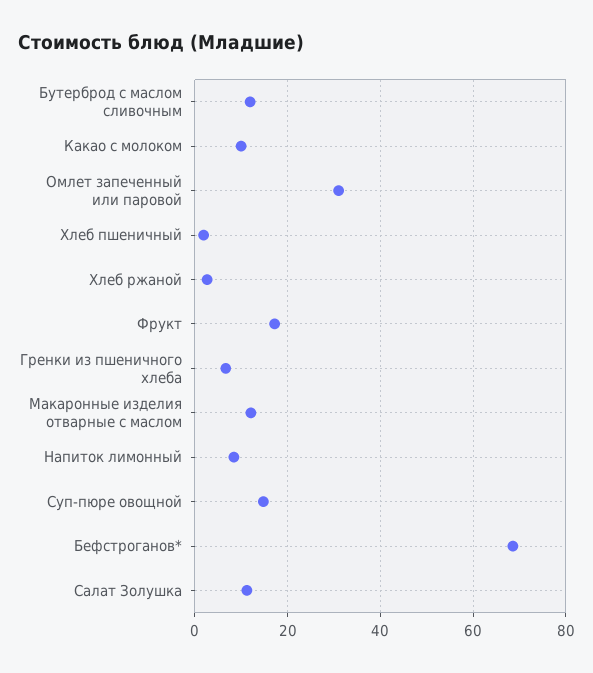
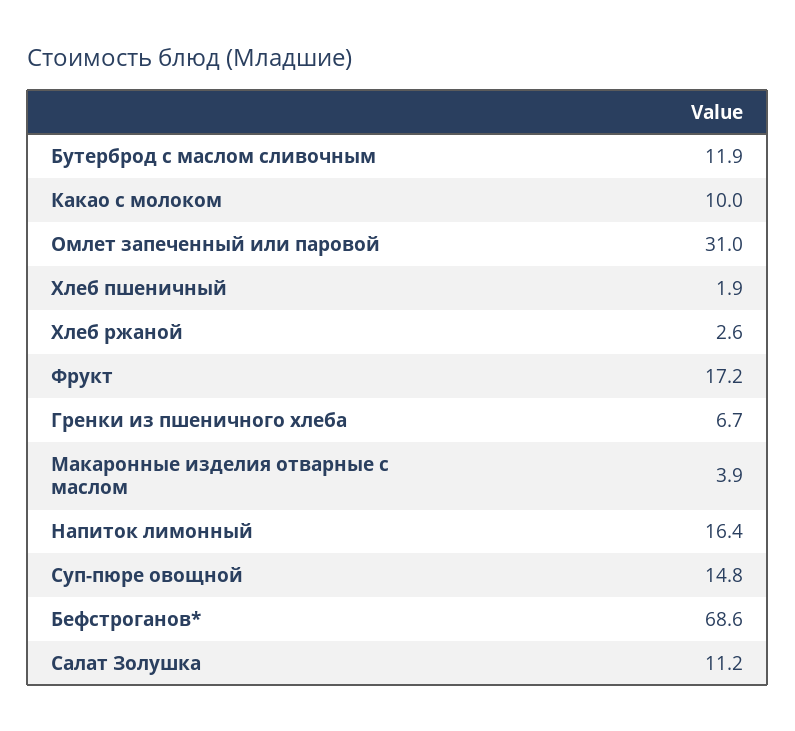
Макаронные изделия отварные с маслом: 12 -> 3.9
Напиток лимонный: 8 -> 16.4

